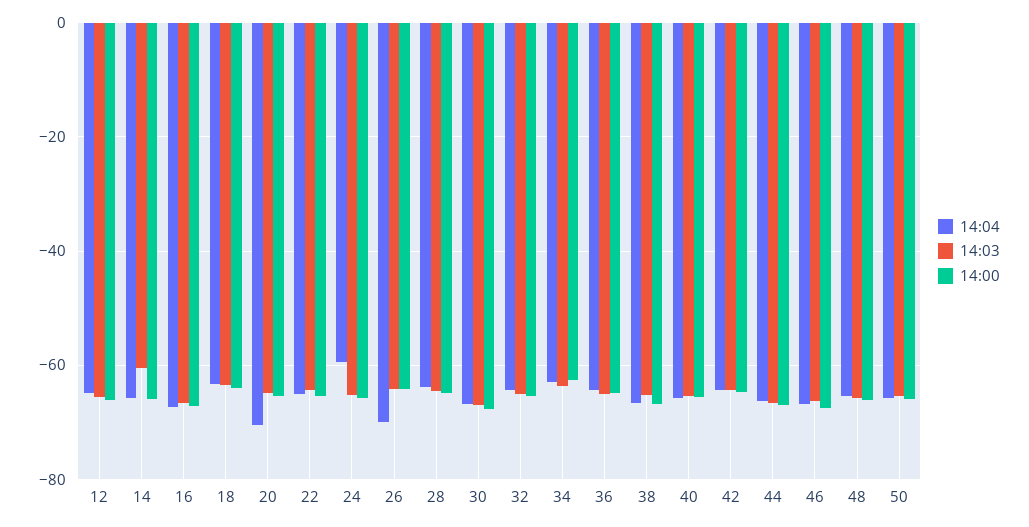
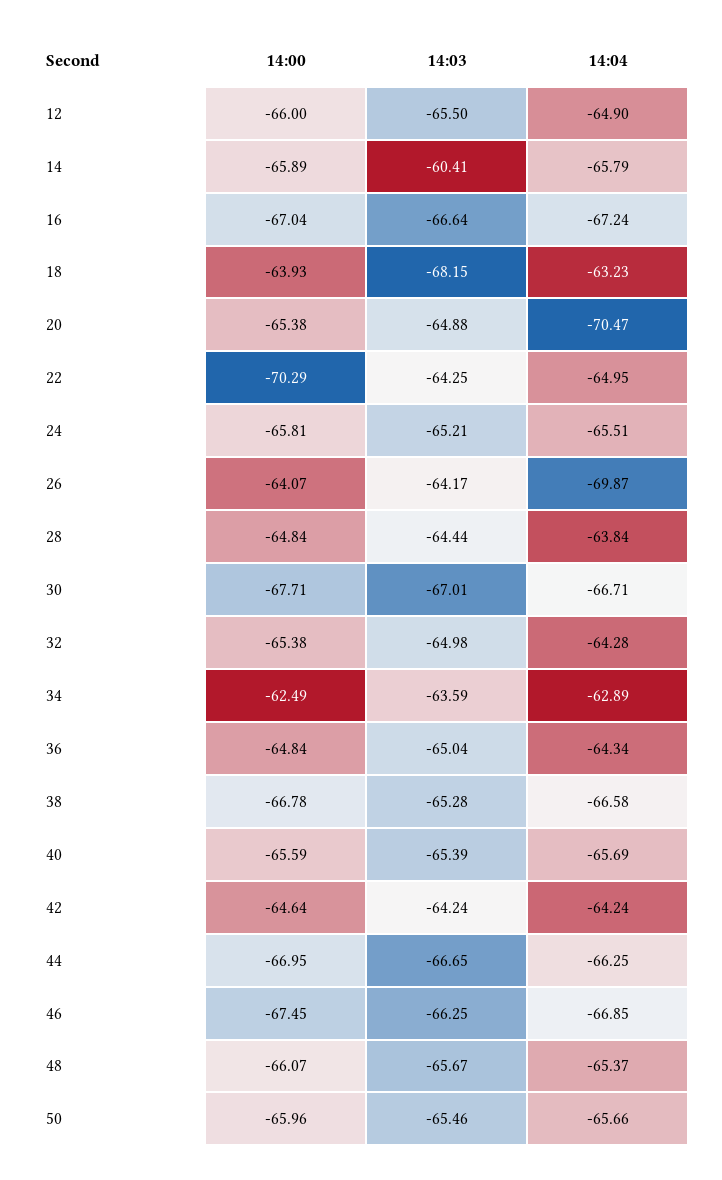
14:03, 18: -64 -> -68.15
14:00, 22: -66 -> -70.29
14:04, 24: -60 -> -65.51

